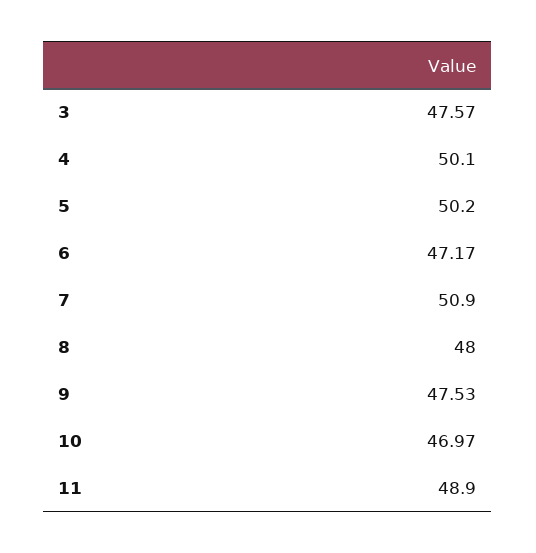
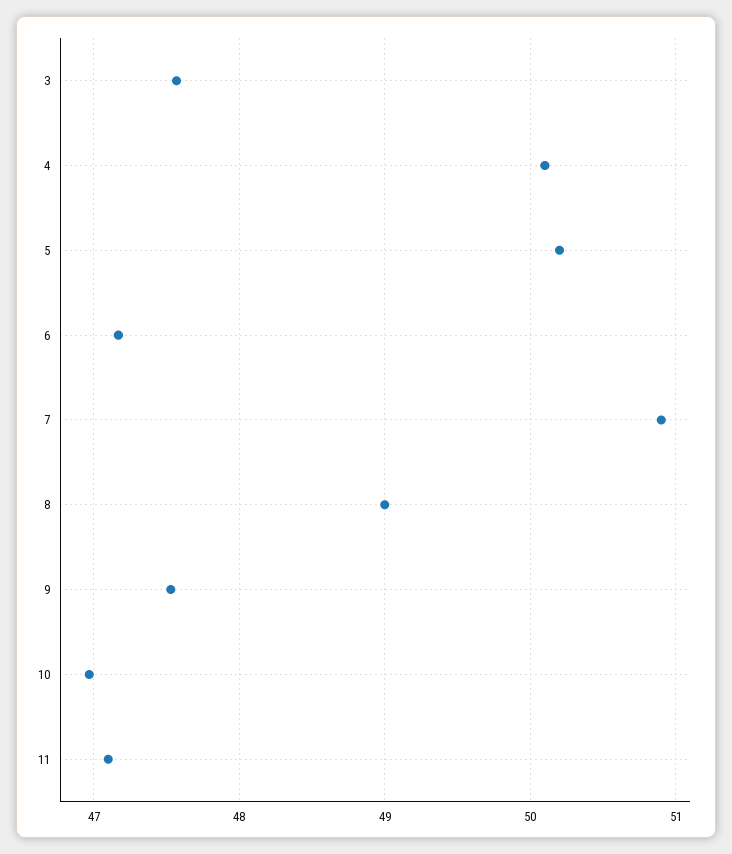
8: 48 -> 49
11: 48.9 -> 47.1

